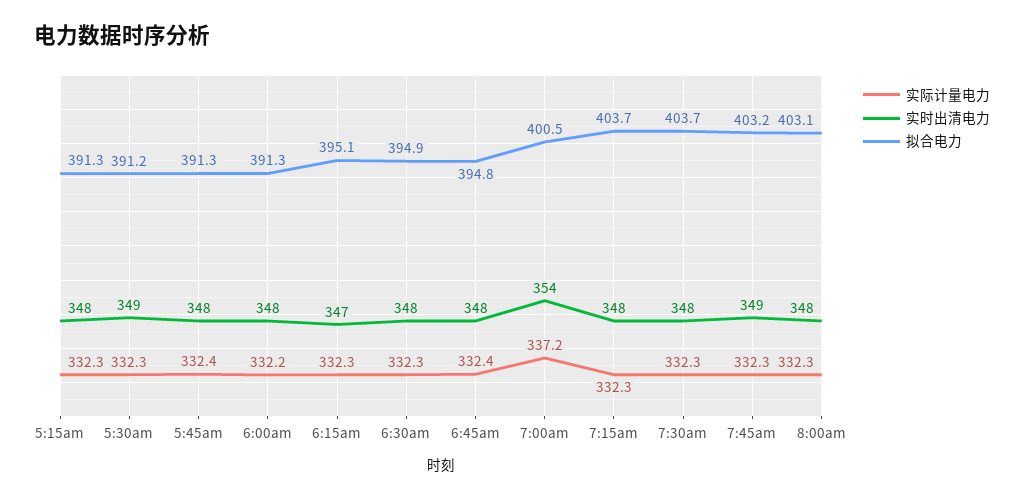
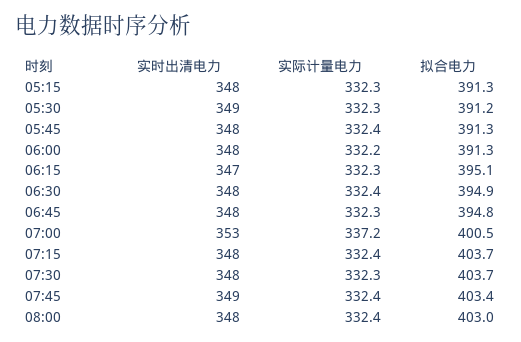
实际计量电力, 6:30am: 332.3 -> 332.4
实际计量电力, 6:45am: 332.4 -> 332.3
实时出清电力, 7:00am: 354 -> 353
实际计量电力, 7:15am: 332.3 -> 332.4
实际计量电力, 7:45am: 332.3 -> 332.4
拟合电力, 7:45am: 403.2 -> 403.4
实际计量电力, 8:00am: 332.3 -> 332.4
拟合电力, 8:00am: 403.1 -> 403

